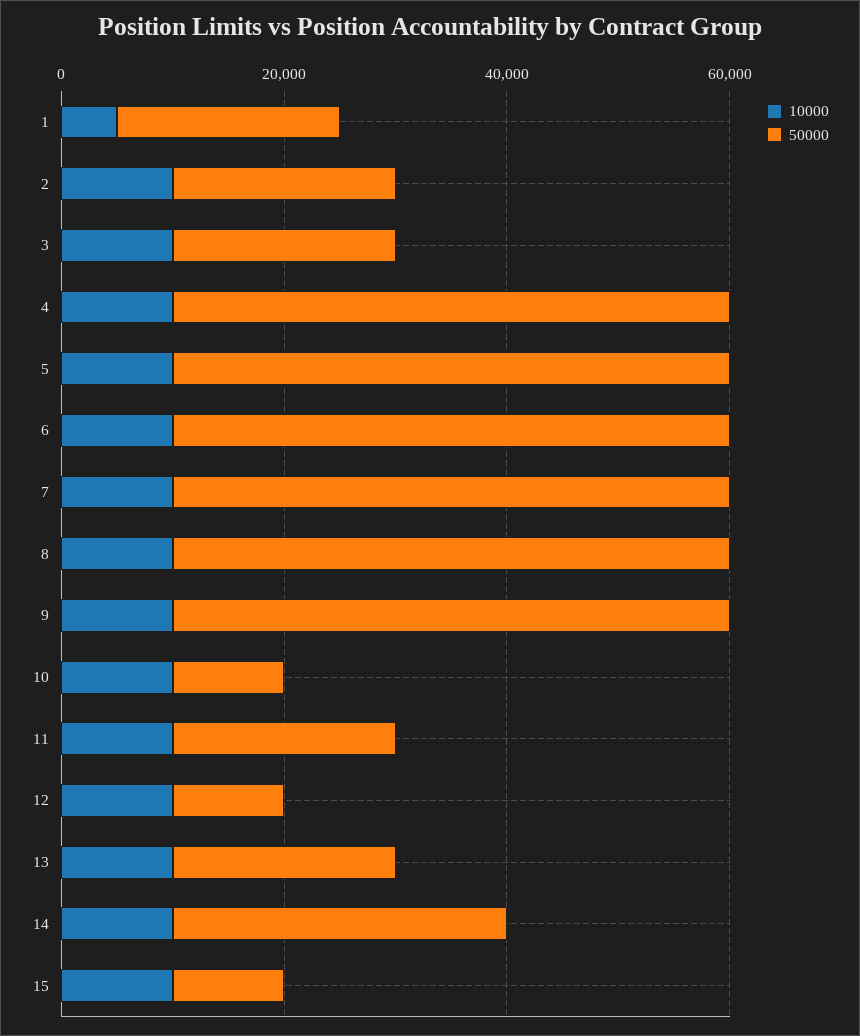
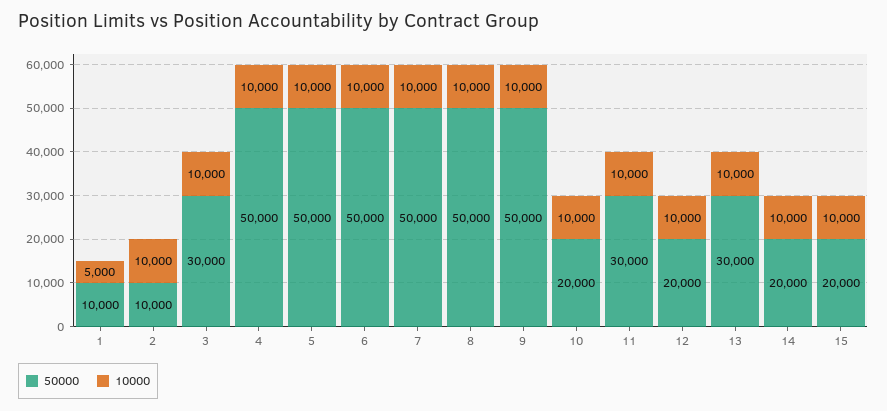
50000, 1: 20000 -> 10000
50000, 2: 20000 -> 10000
50000, 3: 20000 -> 30000
50000, 10: 10000 -> 20000
50000, 11: 20000 -> 30000
50000, 12: 10000 -> 20000
50000, 13: 20000 -> 30000
50000, 14: 30000 -> 20000
50000, 15: 10000 -> 20000

